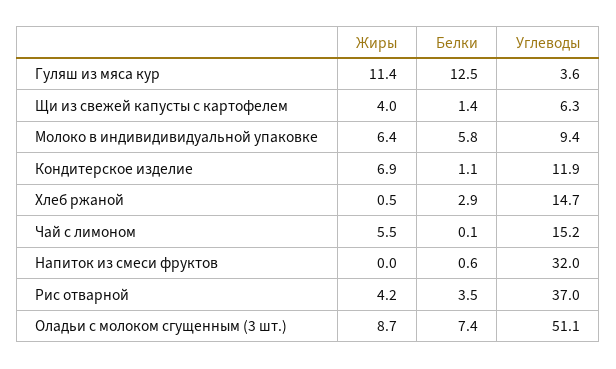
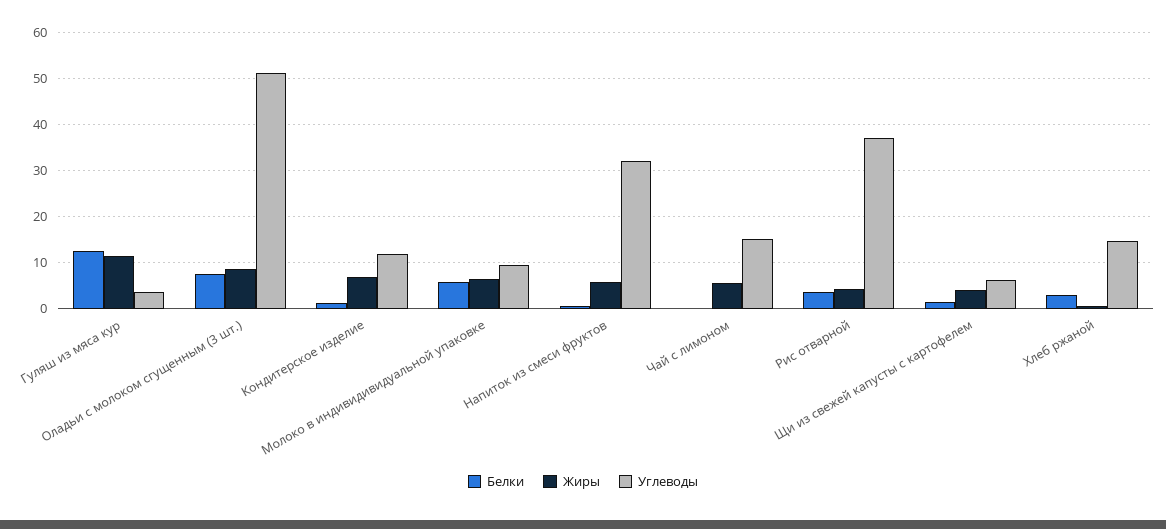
Жиры, Напиток из смеси фруктов: 0 -> 6

